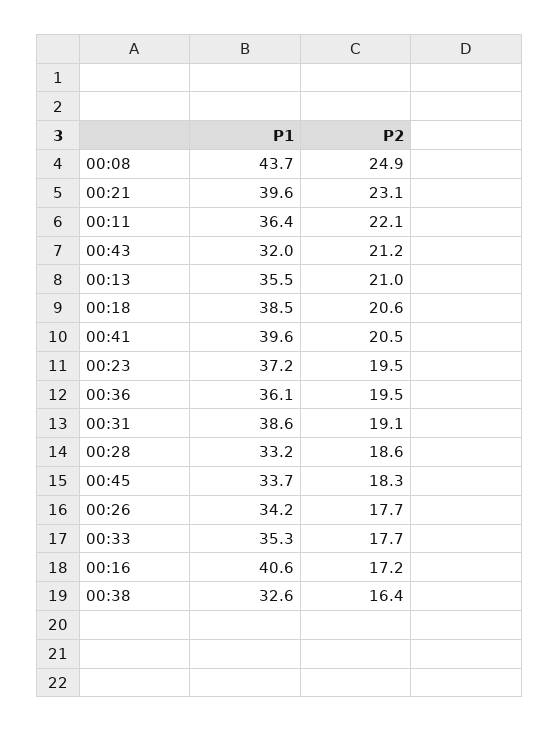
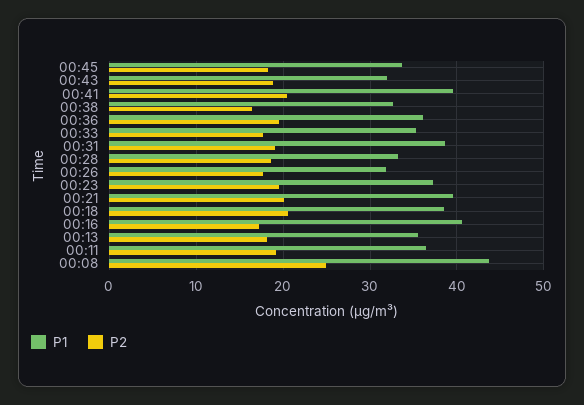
P2, 00:21: 23.1 -> 20
P2, 00:11: 22.1 -> 19
P2, 00:43: 21.2 -> 19
P2, 00:13: 21 -> 18
P1, 00:26: 34.2 -> 32

